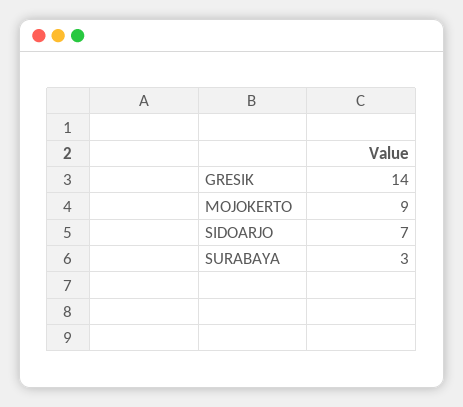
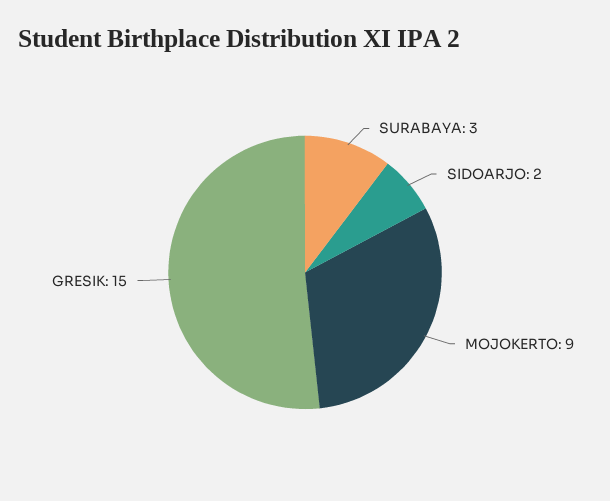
GRESIK: 14 -> 15
SIDOARJO: 7 -> 2

